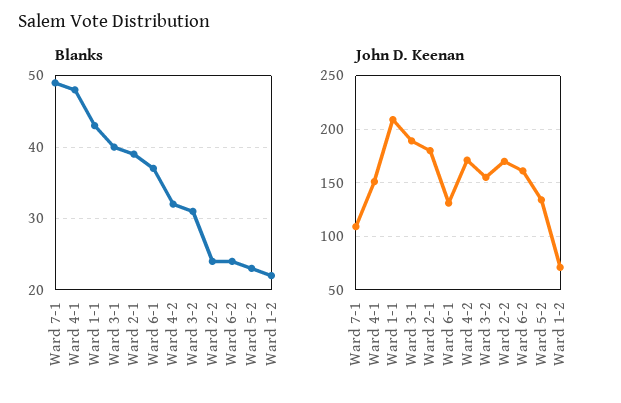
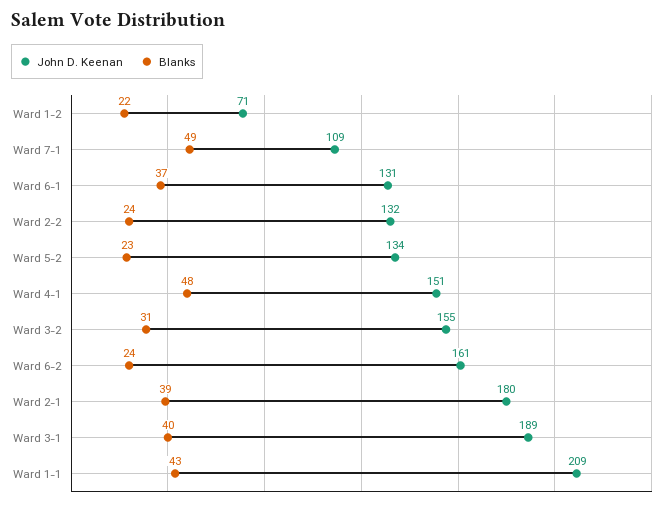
Blanks, Ward 4-2: 32 -> none
John D. Keenan, Ward 4-2: 170 -> none
John D. Keenan, Ward 2-2: 170 -> 132

